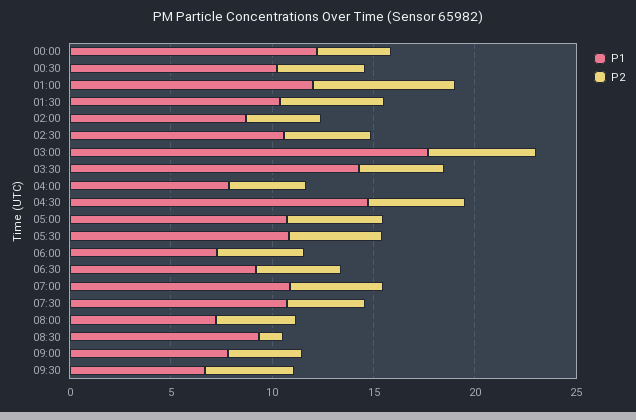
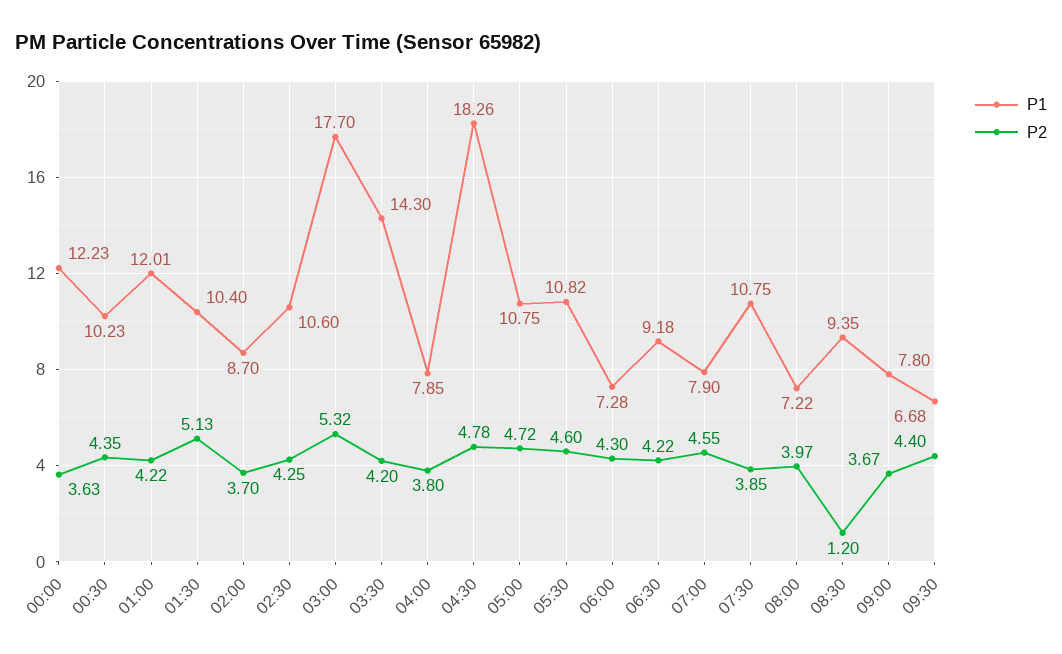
P2, 01:00: 7 -> 4.22
P1, 04:30: 15 -> 18.26
P1, 07:00: 11 -> 7.9

